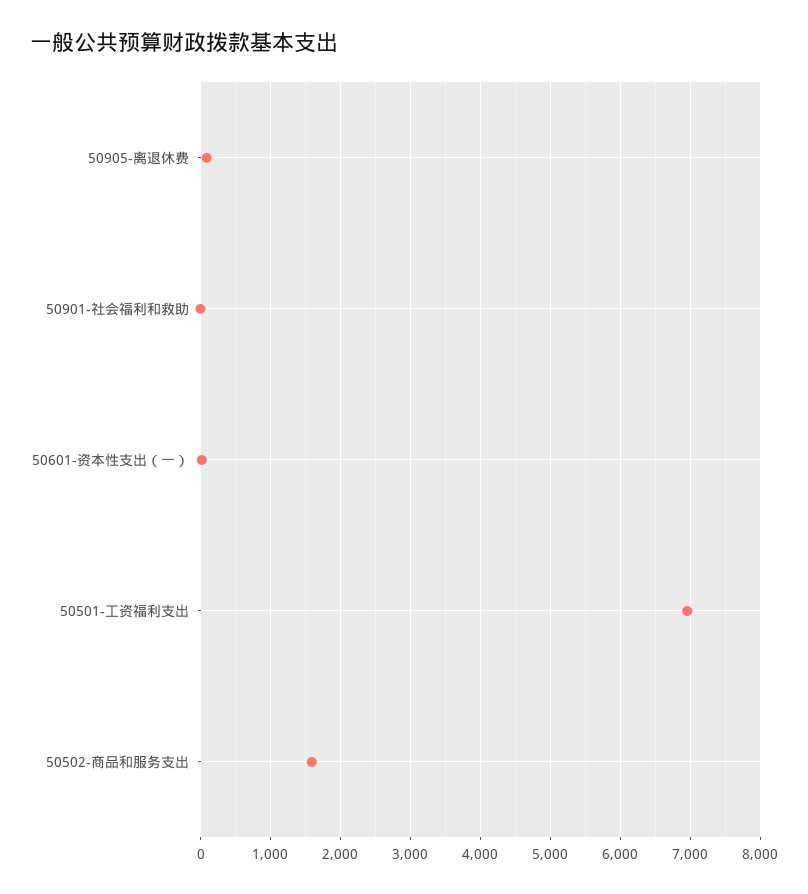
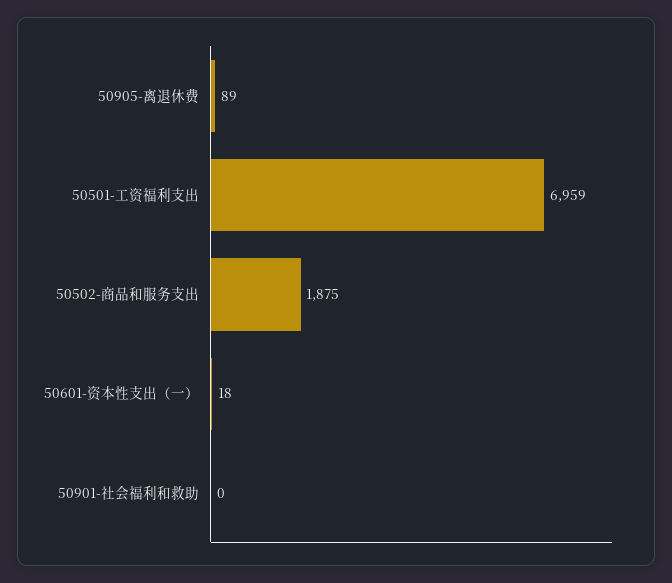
50502-商品和服务支出: 1600 -> 1875

